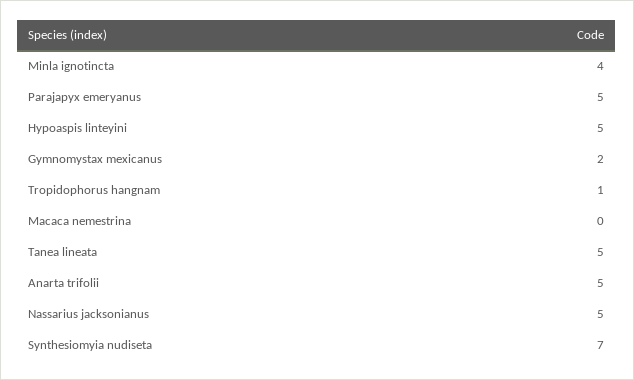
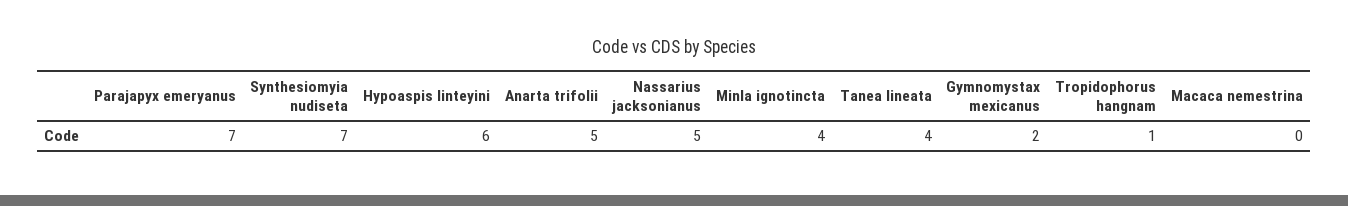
Parajapyx emeryanus: 5 -> 7
Hypoaspis linteyini: 5 -> 6
Tanea lineata: 5 -> 4

